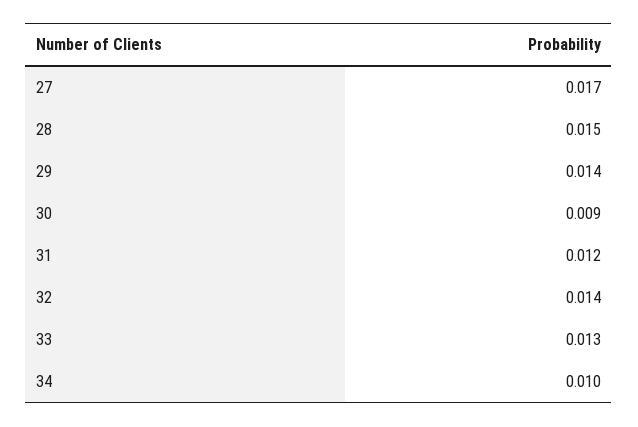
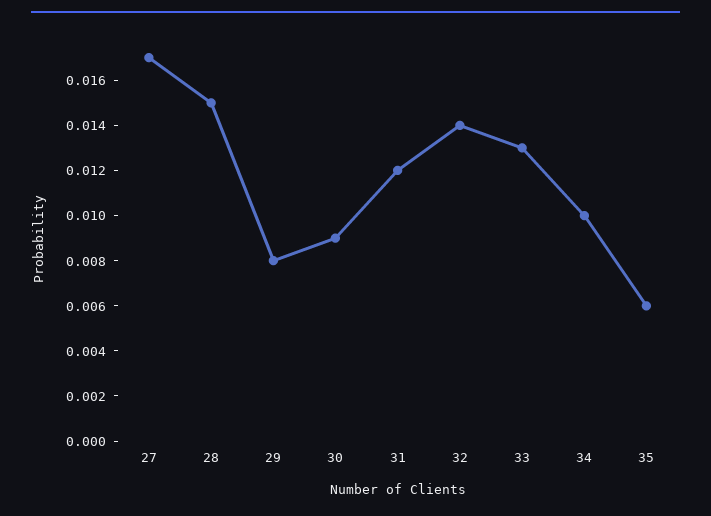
29: 0.014 -> 0.008
35: none -> 0.006

